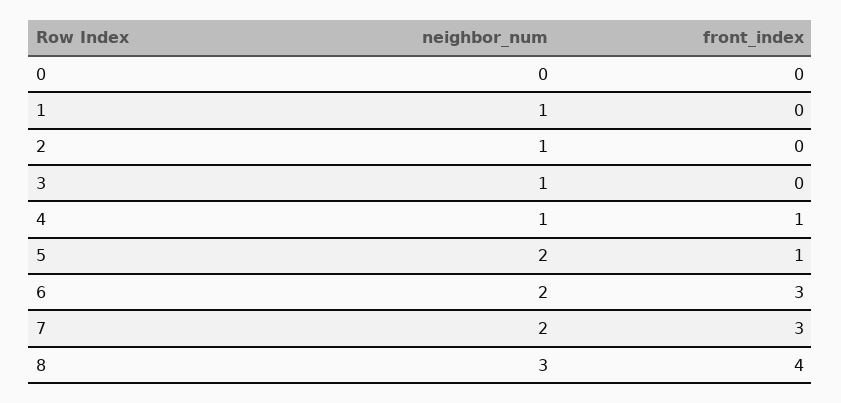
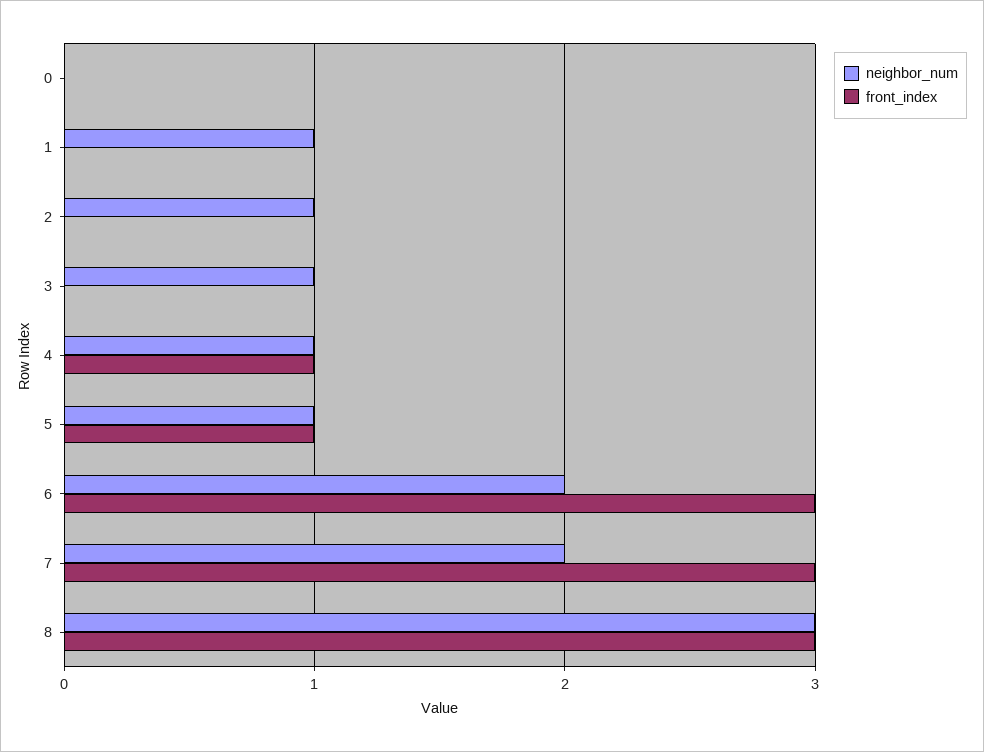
neighbor_num, 5: 2 -> 1
front_index, 8: 4 -> 3

